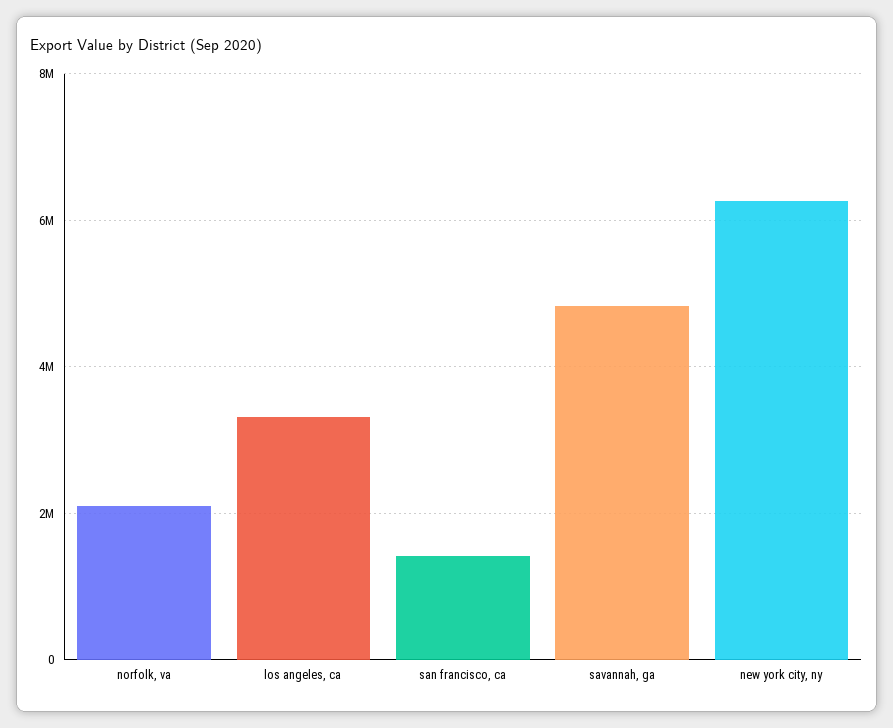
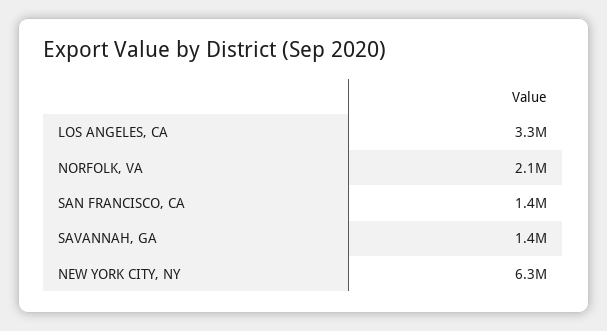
savannah, ga: 4800000 -> 1400000

